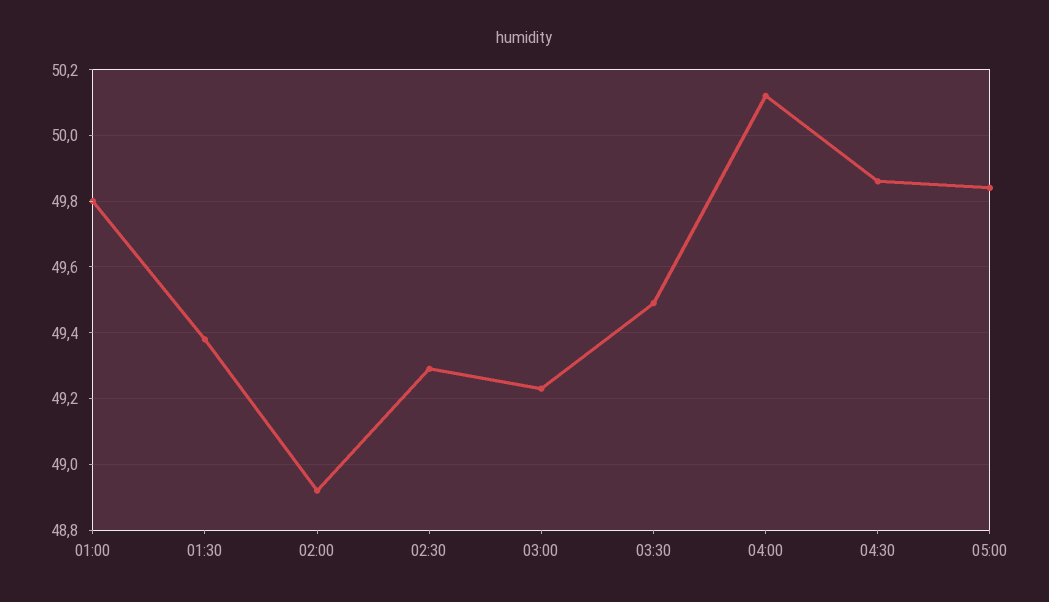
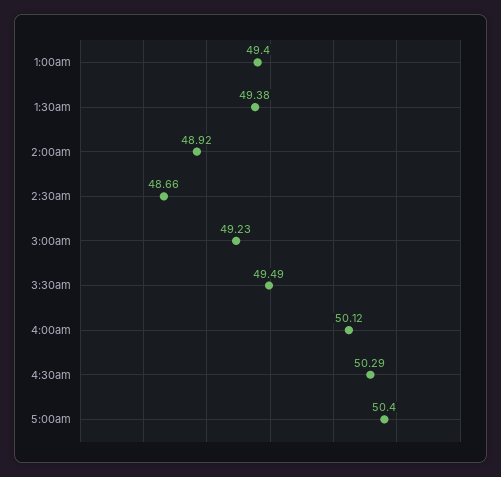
01:00: 49.8 -> 49.4
02:30: 49.3 -> 48.66
04:30: 49.85 -> 50.29
05:00: 49.85 -> 50.4

